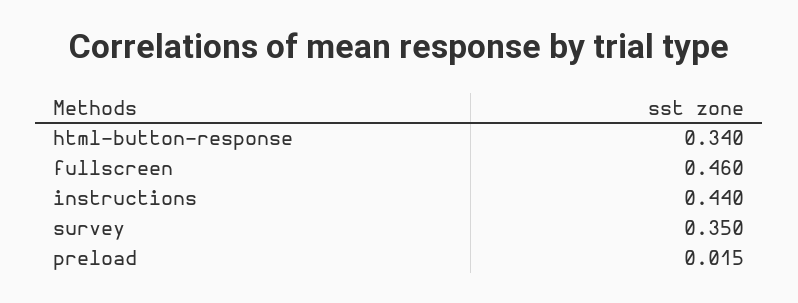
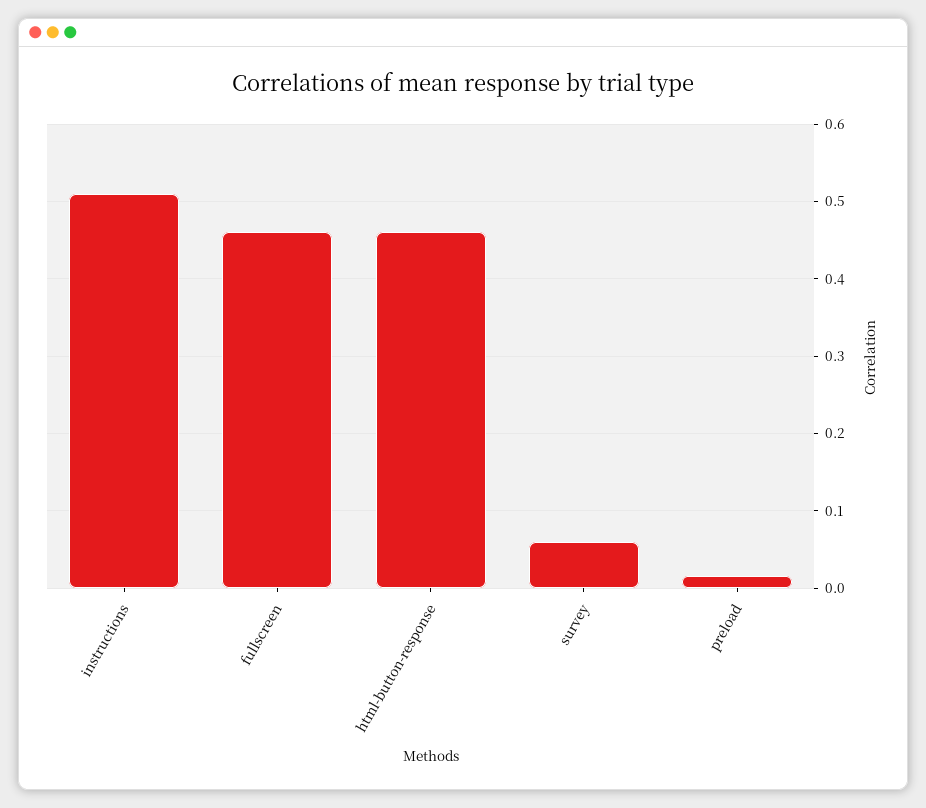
html-button-response: 0.34 -> 0.46
instructions: 0.44 -> 0.51
survey: 0.35 -> 0.06

